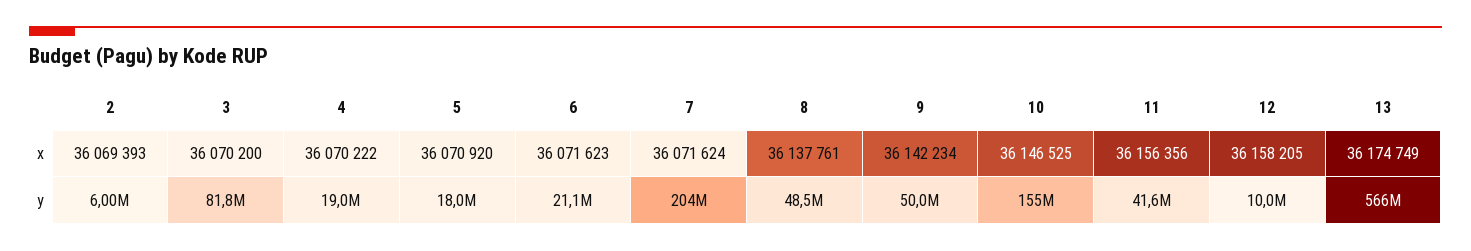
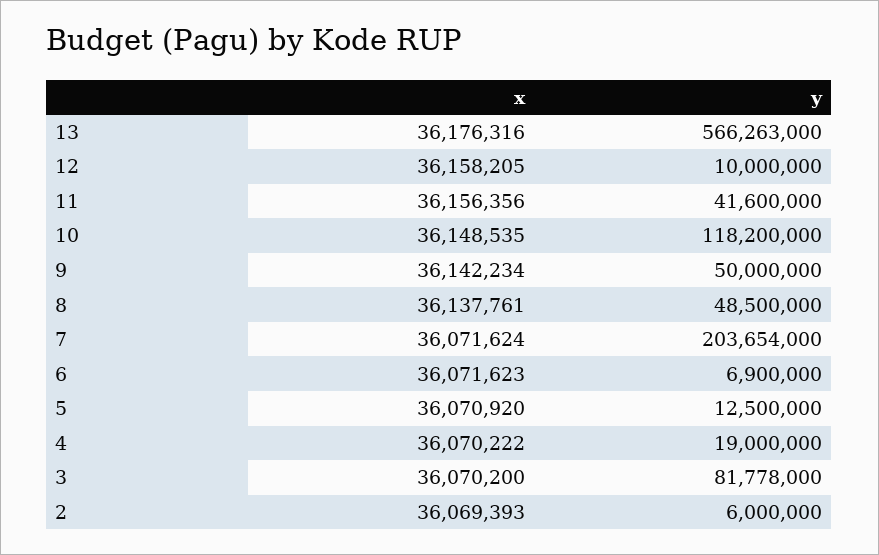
10, x: 36146525 -> 36148535
13, x: 36174749 -> 36176316
5, y: 18000000 -> 12500000
6, y: 21100000 -> 6900000
10, y: 155000000 -> 118200000

